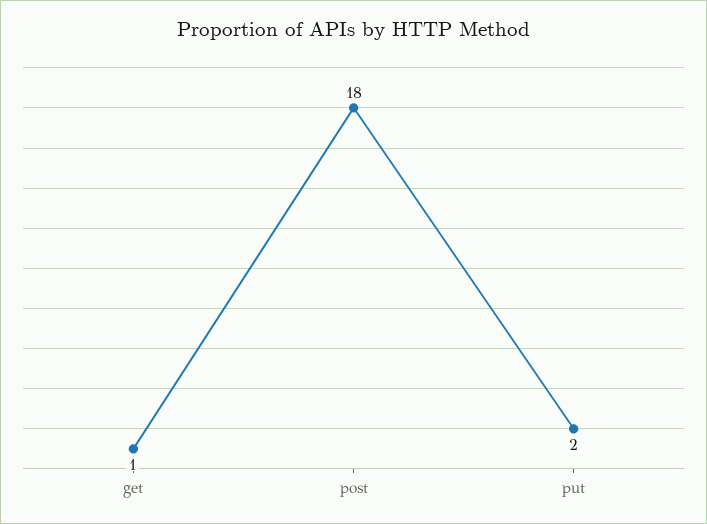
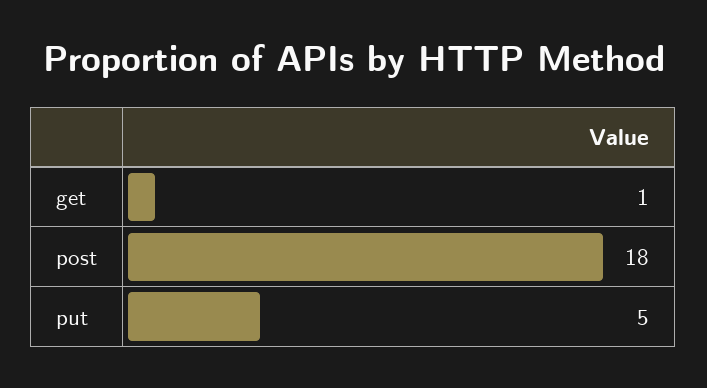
put: 2 -> 5

